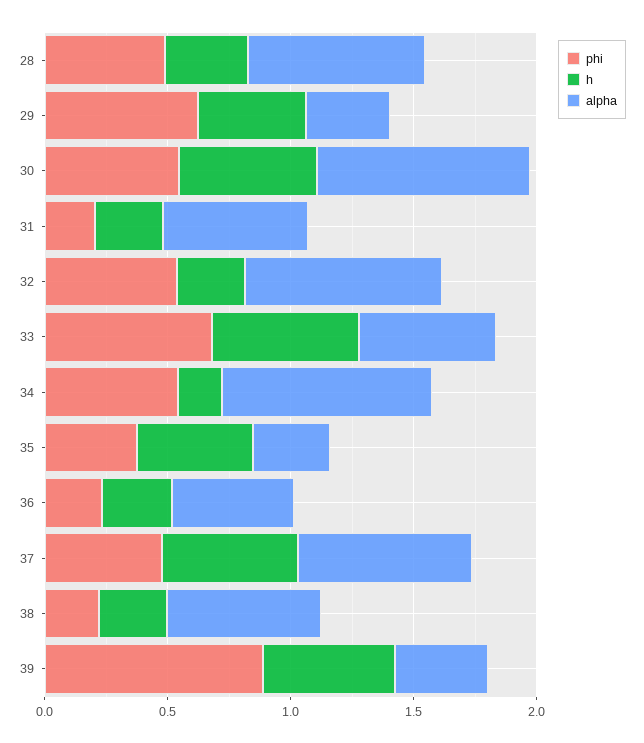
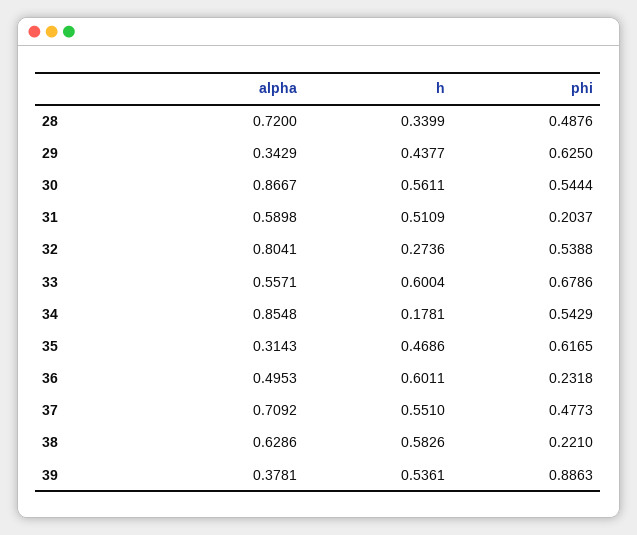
h, 31: 0.3 -> 0.5109
phi, 35: 0.4 -> 0.6165
h, 36: 0.3 -> 0.6011
h, 38: 0.3 -> 0.5826

